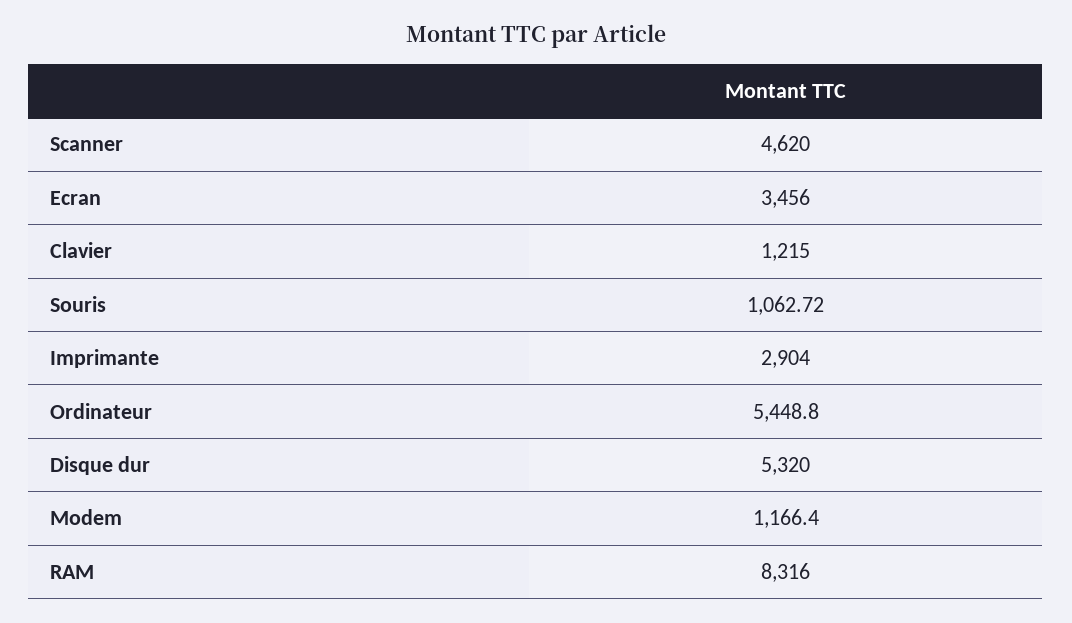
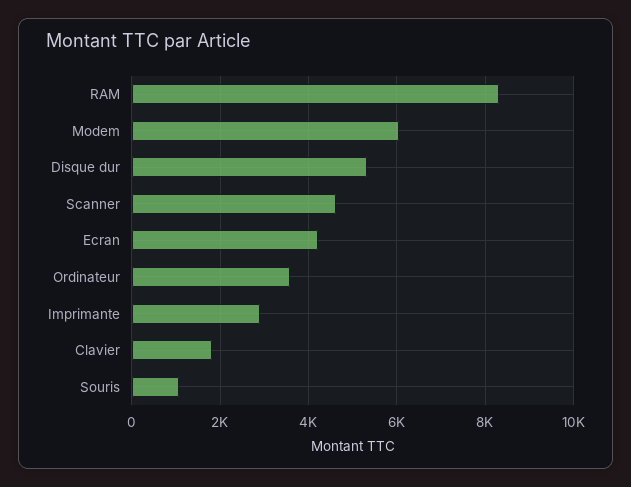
Ecran: 3456 -> 4200
Clavier: 1215 -> 1800
Ordinateur: 5448.8 -> 3600
Modem: 1166.4 -> 6000

